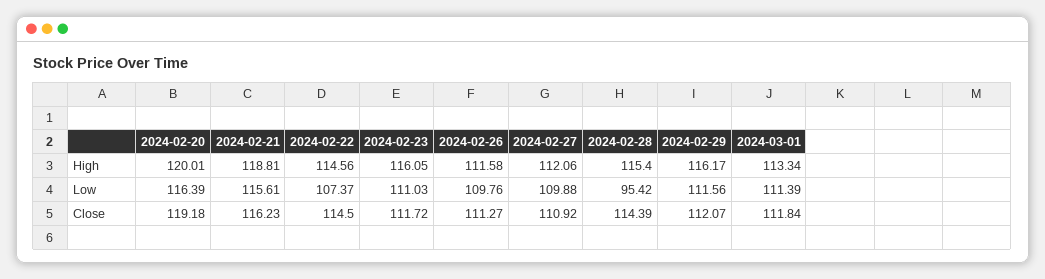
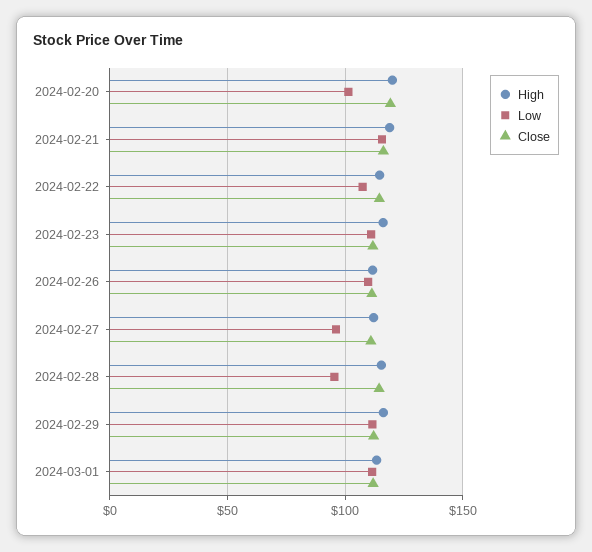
Low, 2024-02-20: 116.39 -> 100
Low, 2024-02-27: 109.88 -> 95

